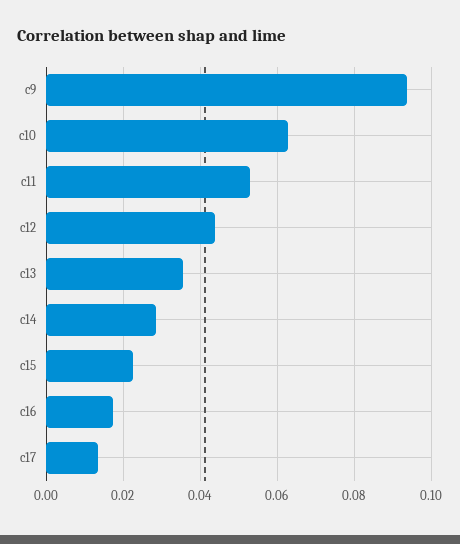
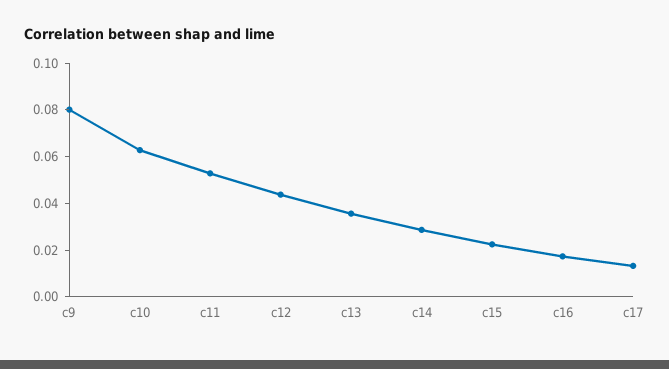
c9: 0.094 -> 0.08

